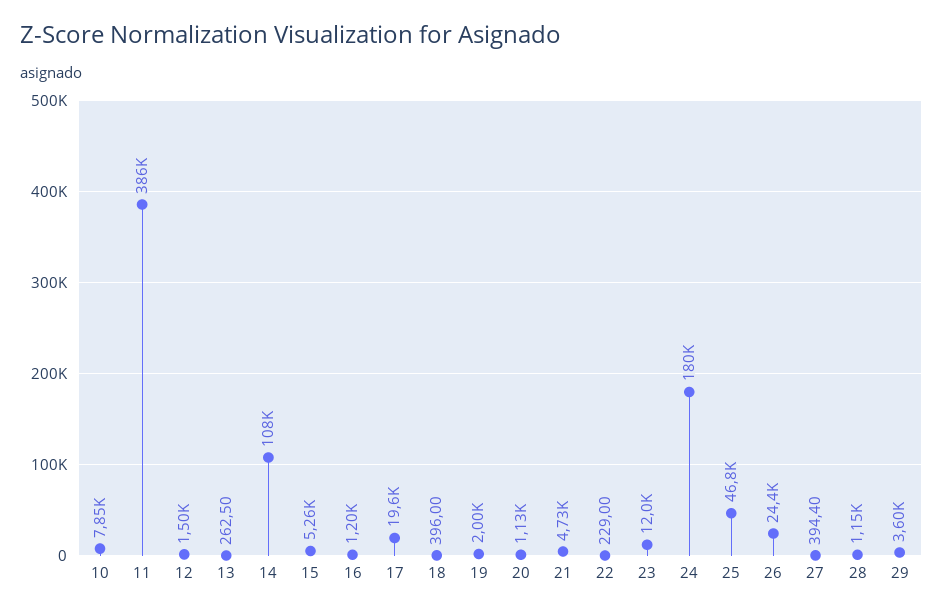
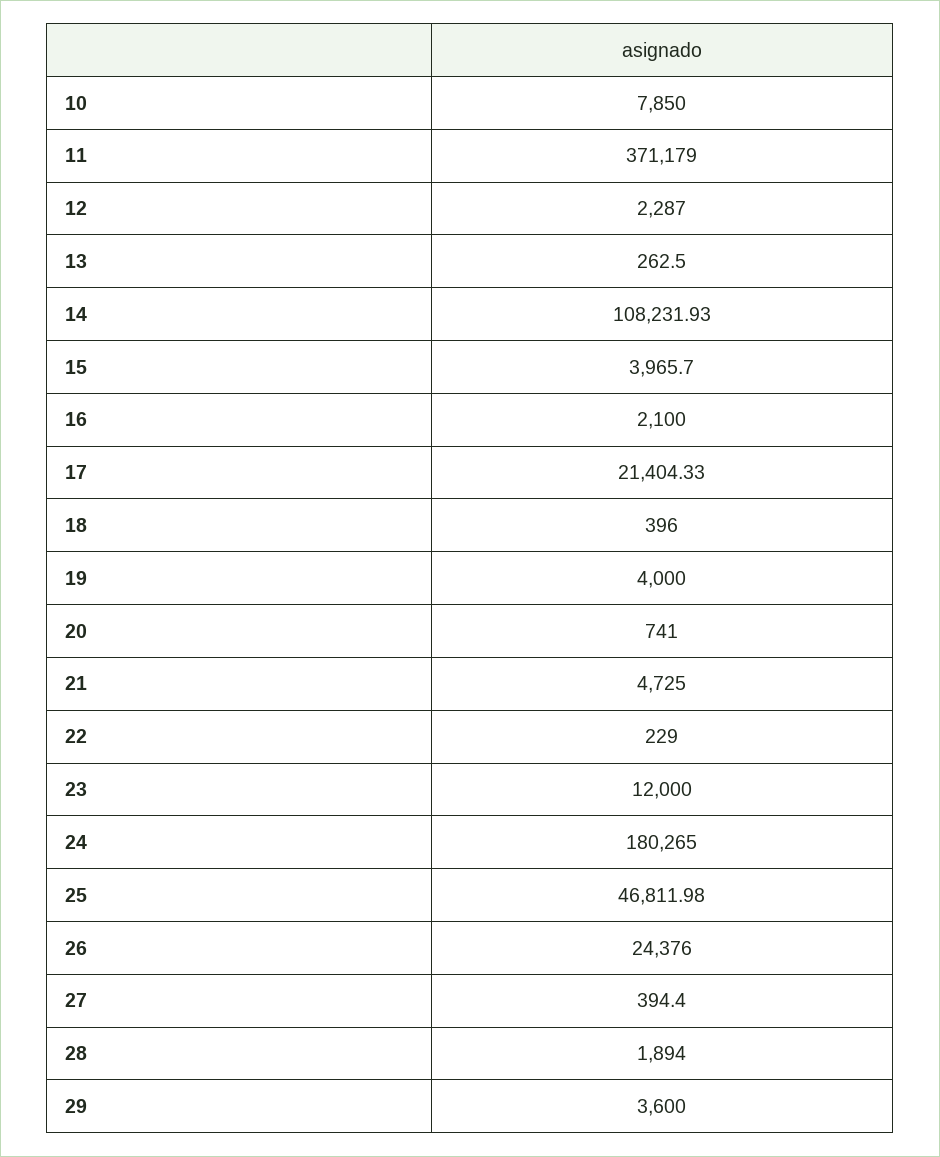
11: 386000 -> 371179
12: 1500 -> 2287
15: 5260 -> 3965.7
16: 1200 -> 2100
17: 19600 -> 21404.33
19: 2000 -> 4000
20: 1130 -> 741
28: 1150 -> 1894

